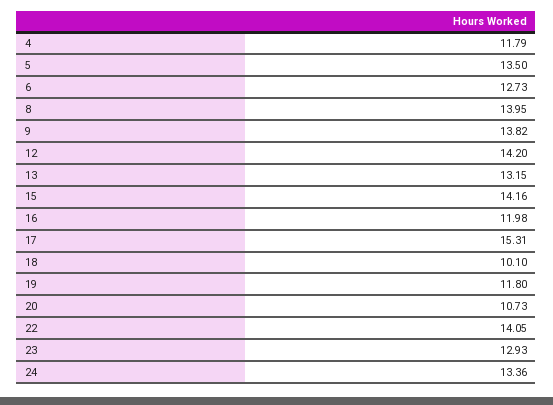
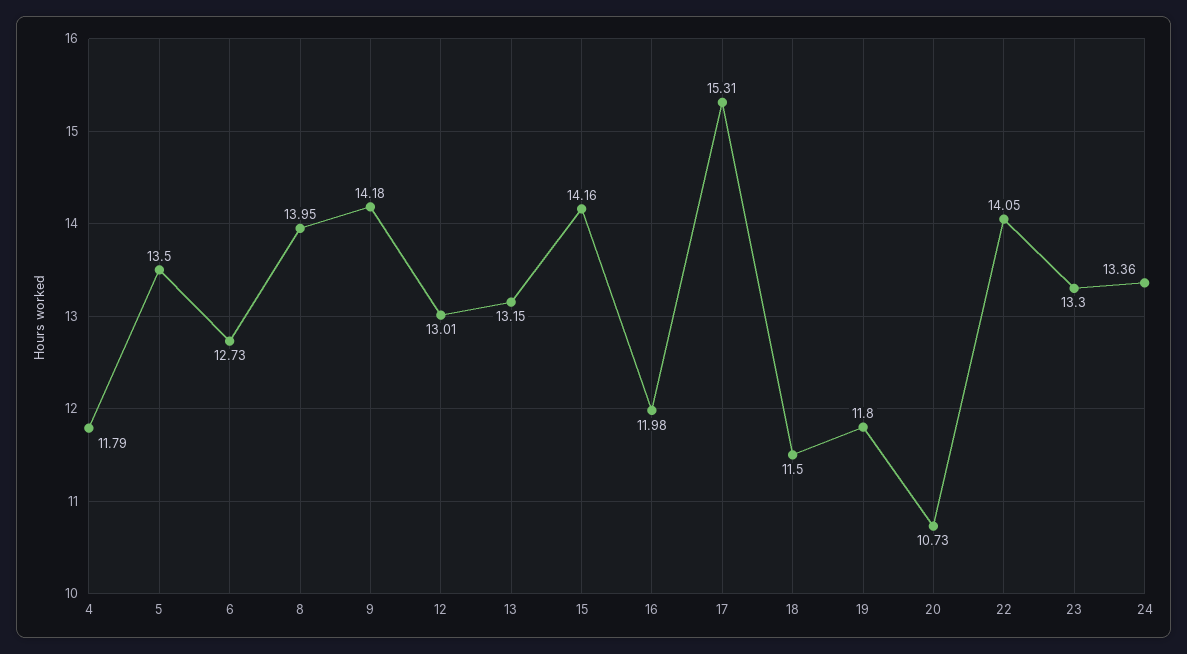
9: 13.82 -> 14.18
12: 14.2 -> 13.01
18: 10.1 -> 11.5
23: 12.93 -> 13.3

